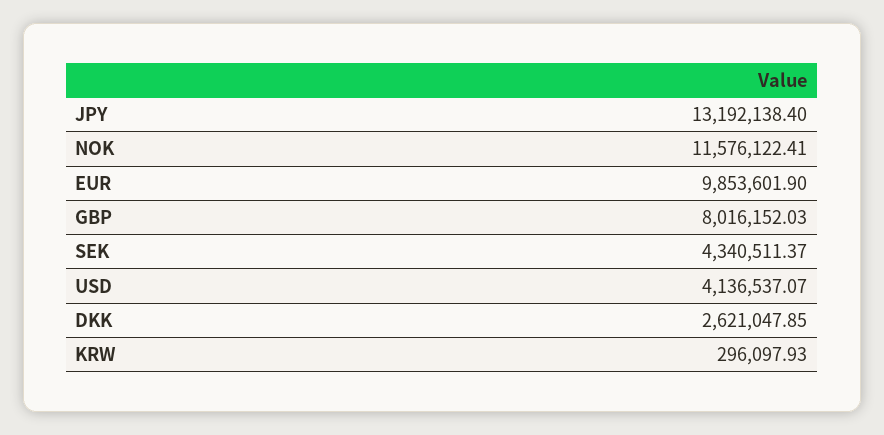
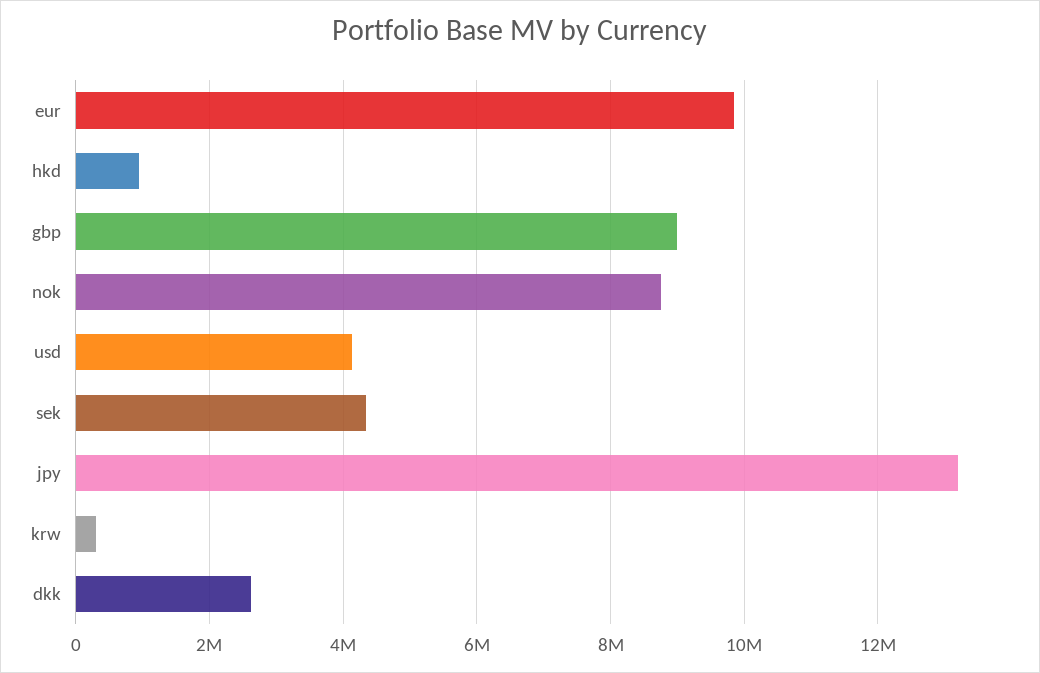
NOK: 11576122.41 -> 8800000
GBP: 8016152.03 -> 9000000
hkd: none -> 1000000

